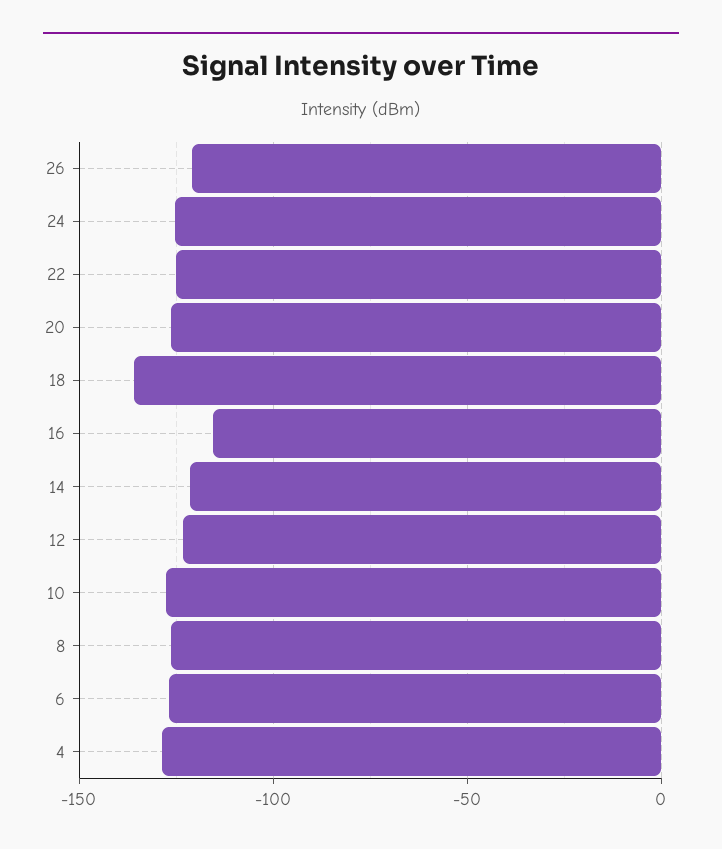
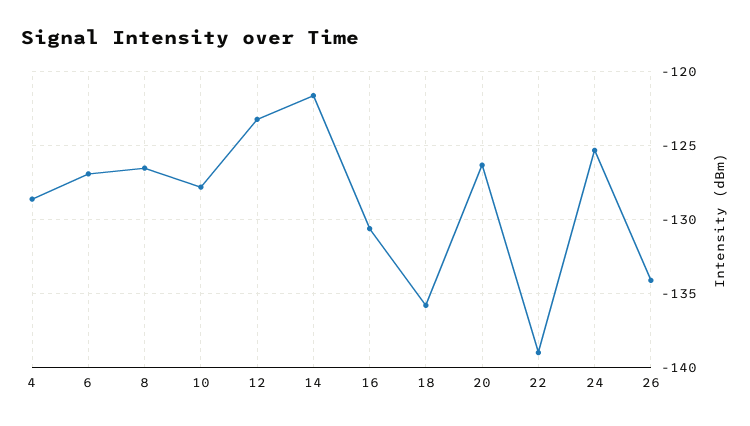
26: -120 -> -134
22: -125 -> -139
16: -115 -> -130.5

